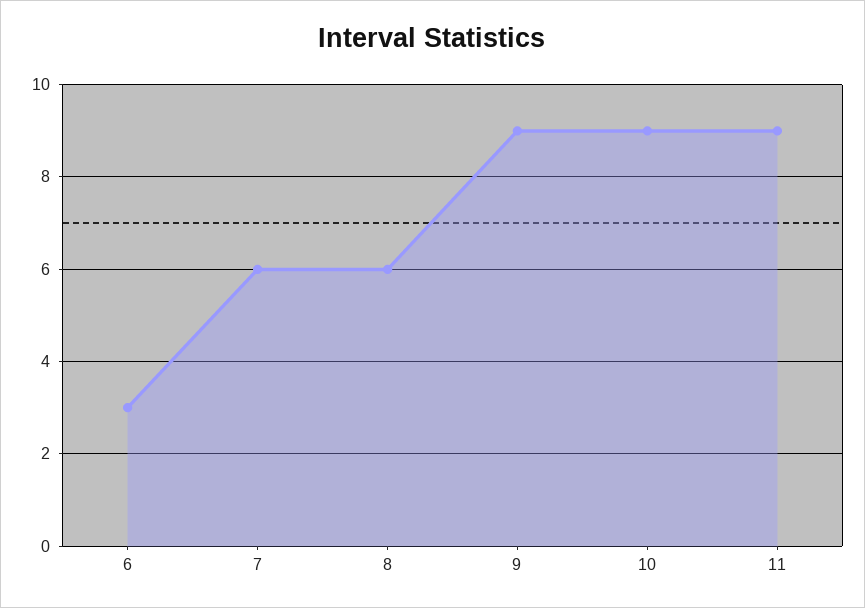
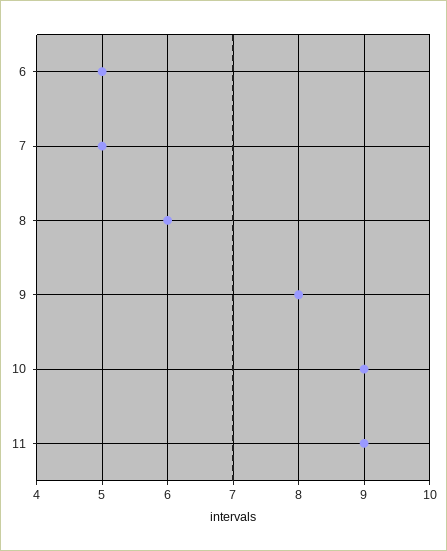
6: 3 -> 5
7: 6 -> 5
9: 9 -> 8

